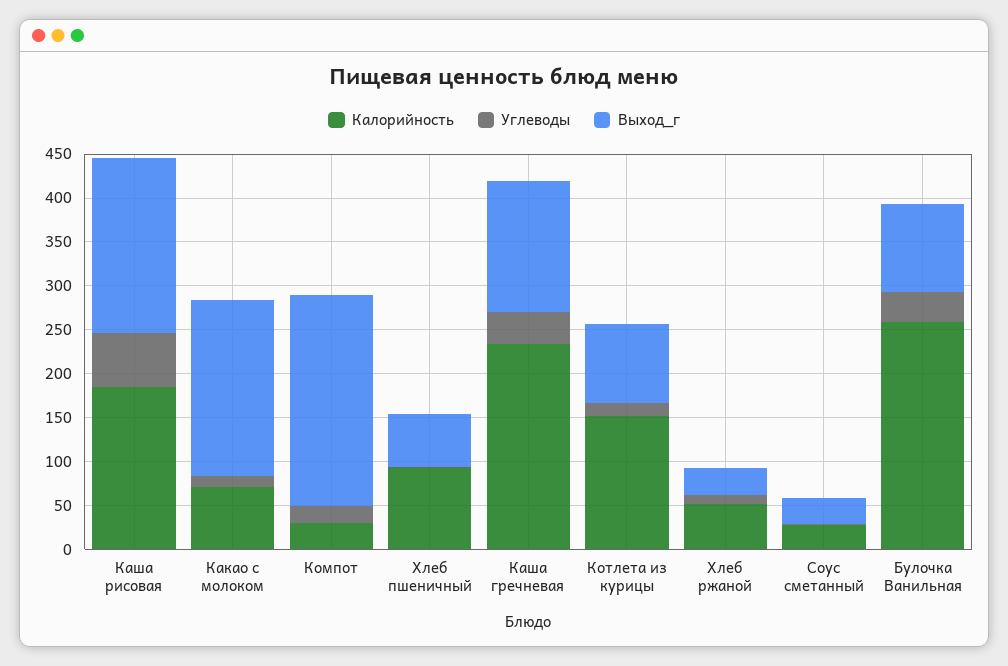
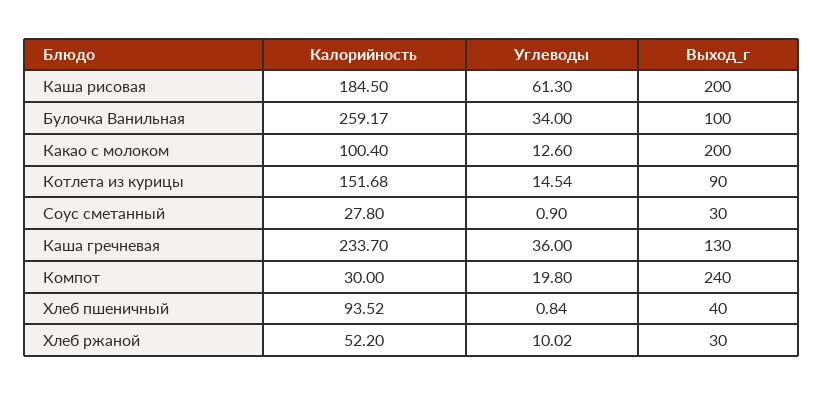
Калорийность, Какао с молоком: 70 -> 100.4
Выход_г, Хлеб пшеничный: 60 -> 40
Выход_г, Каша гречневая: 150 -> 130

